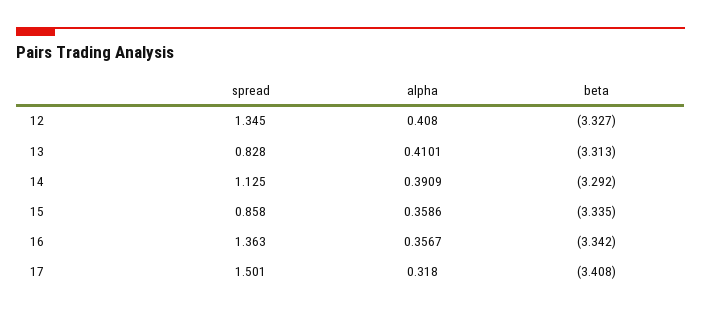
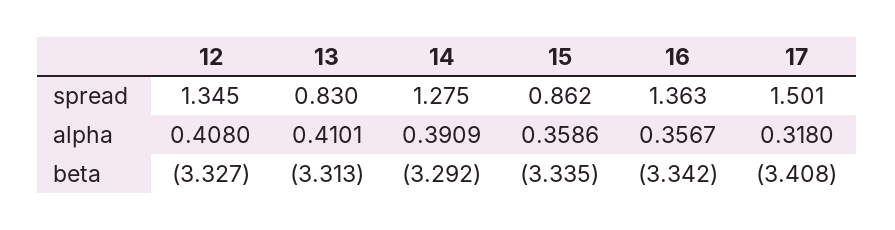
spread, 13: 0.828 -> 0.83
spread, 14: 1.125 -> 1.275
spread, 15: 0.858 -> 0.862

